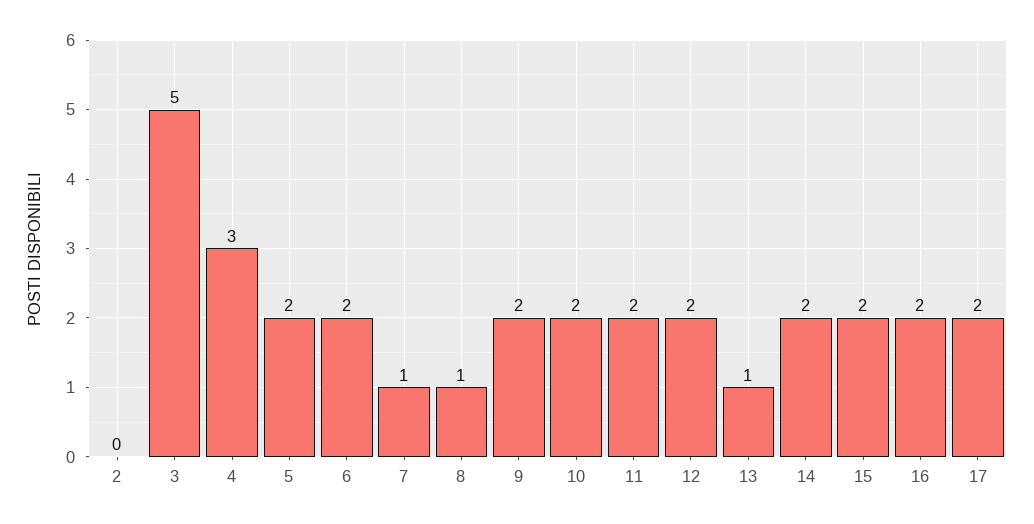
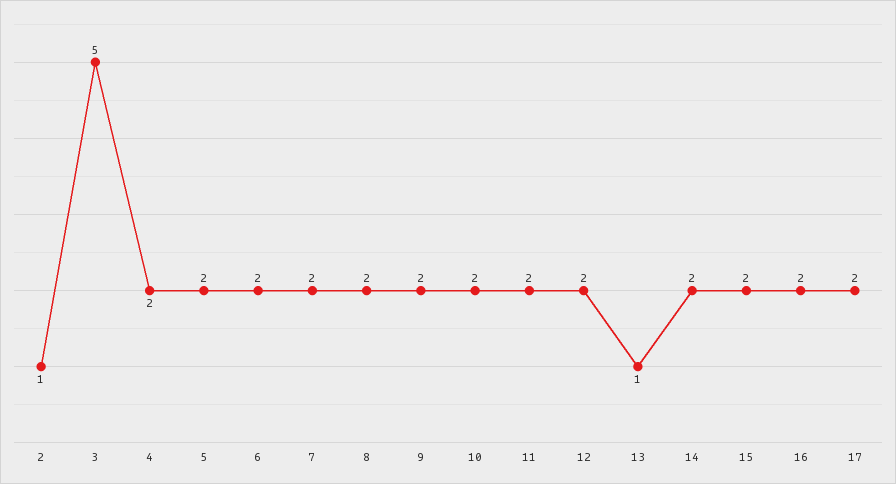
2: 0 -> 1
4: 3 -> 2
7: 1 -> 2
8: 1 -> 2

